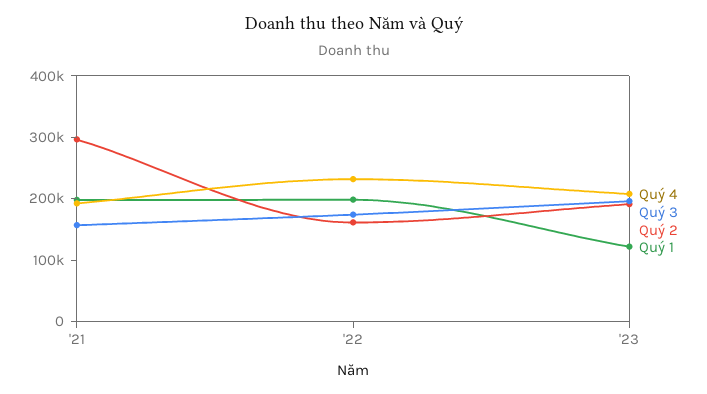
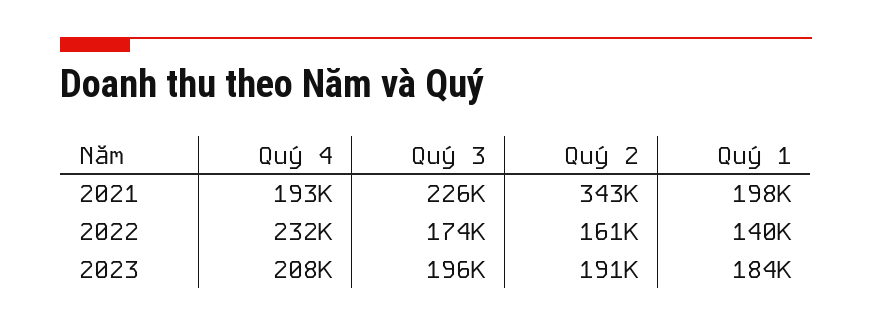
Quý 3, '21: 160000 -> 226000
Quý 2, '21: 300000 -> 343000
Quý 1, '22: 200000 -> 140000
Quý 1, '23: 120000 -> 184000

